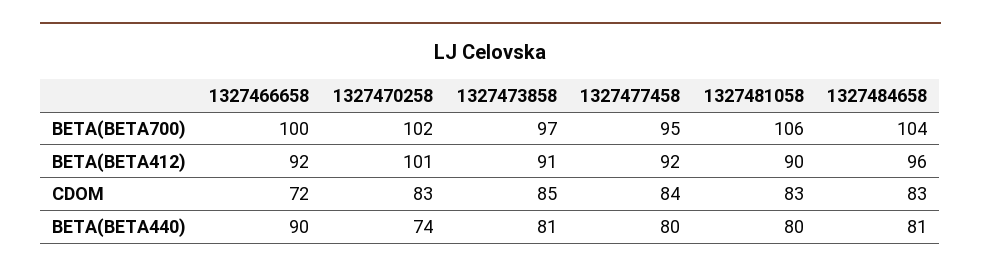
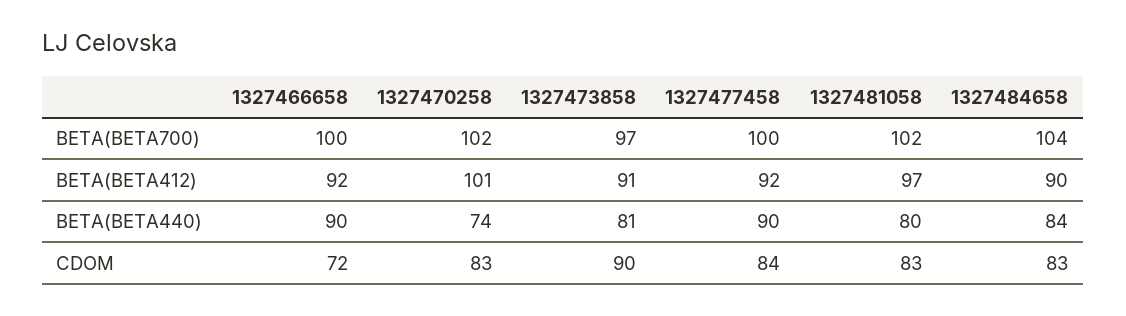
1327477458, BETA(BETA700): 95 -> 100
1327481058, BETA(BETA700): 106 -> 102
1327481058, BETA(BETA412): 90 -> 97
1327484658, BETA(BETA412): 96 -> 90
1327473858, CDOM: 85 -> 90
1327477458, BETA(BETA440): 80 -> 90
1327484658, BETA(BETA440): 81 -> 84

